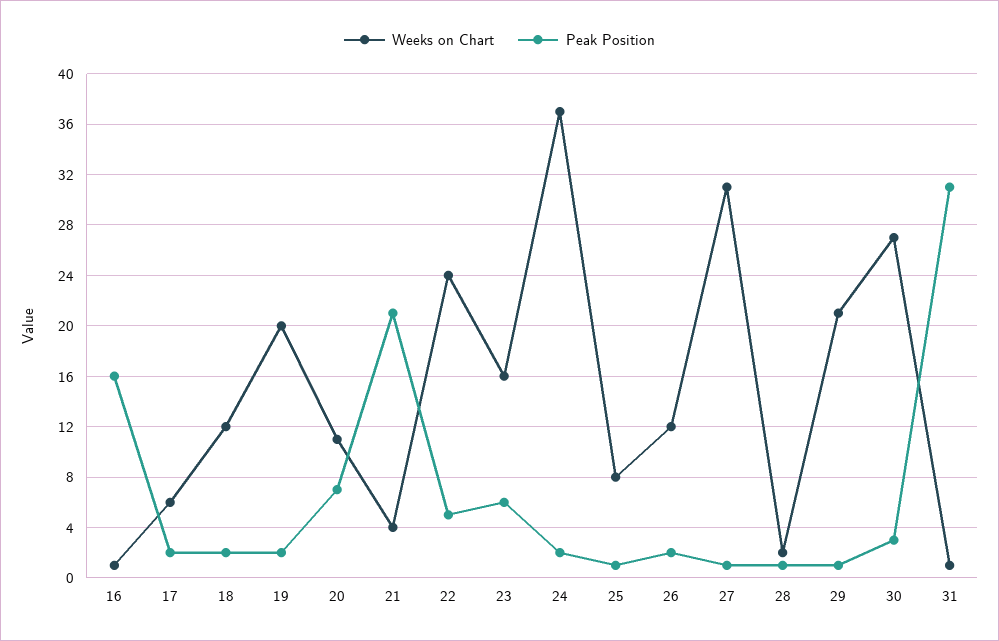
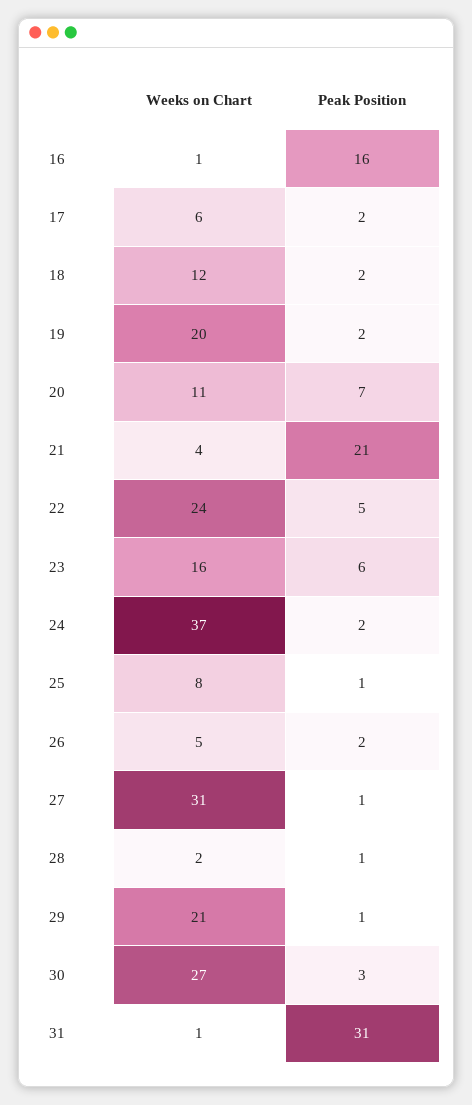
Weeks on Chart, 26: 12 -> 5

